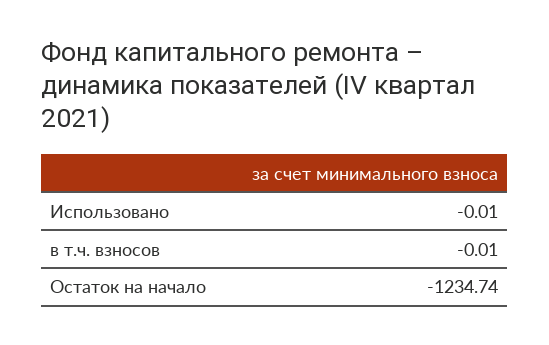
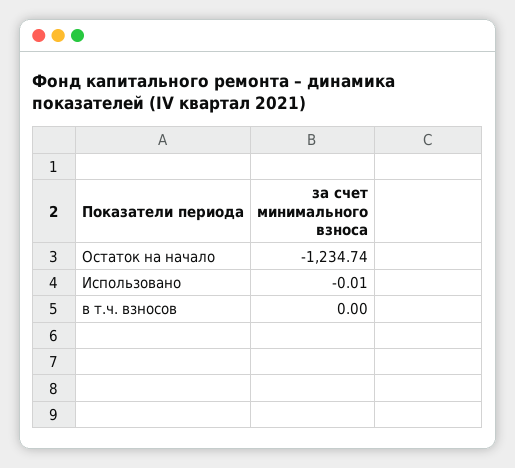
в т.ч. взносов: -0.01 -> 0

